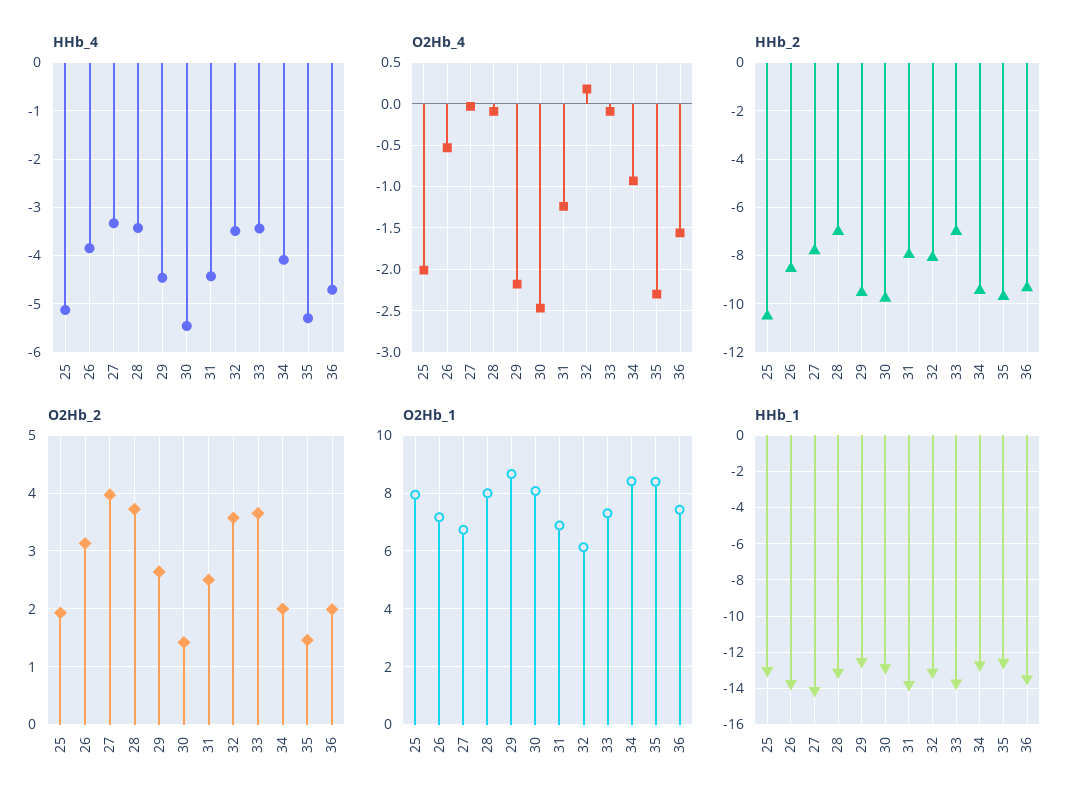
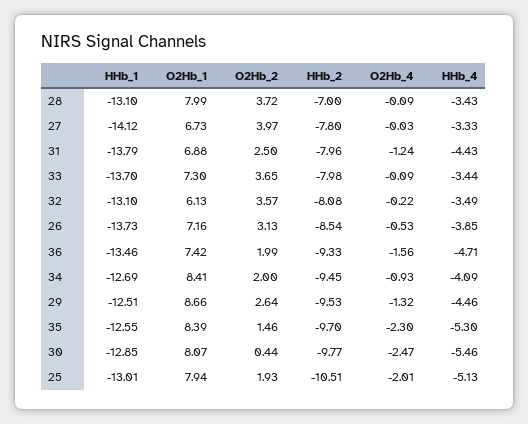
O2Hb_4, 29: -2.2 -> -1.32
O2Hb_4, 32: 0.2 -> -0.22
HHb_2, 33: -7 -> -7.98
O2Hb_2, 30: 1.4 -> 0.44

